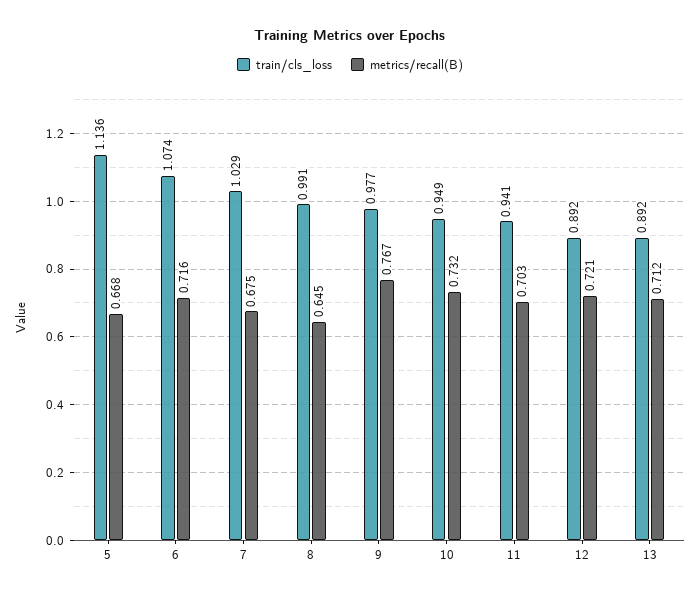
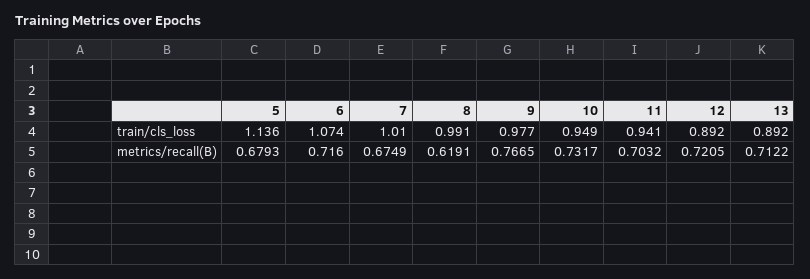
metrics/recall(B), 5: 0.668 -> 0.6793
train/cls_loss, 7: 1.029 -> 1.01
metrics/recall(B), 8: 0.645 -> 0.6191

